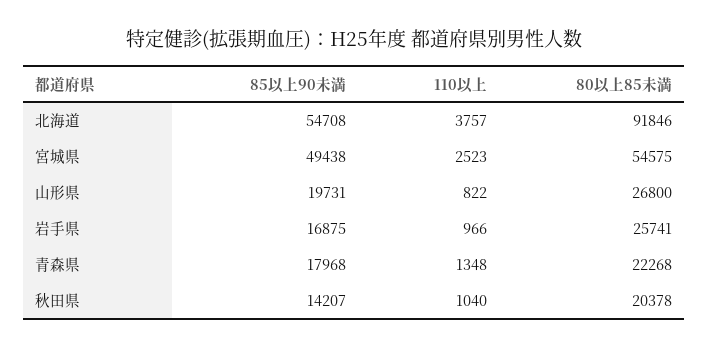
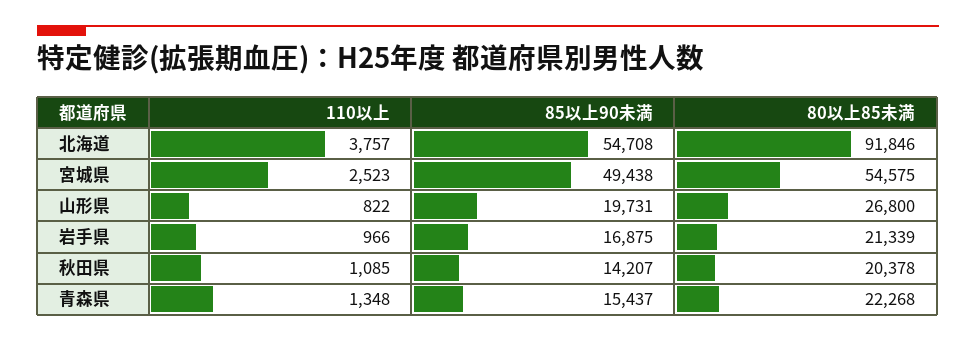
80以上85未満, 岩手県: 25741 -> 21339
85以上90未満, 青森県: 17968 -> 15437
110以上, 秋田県: 1040 -> 1085

